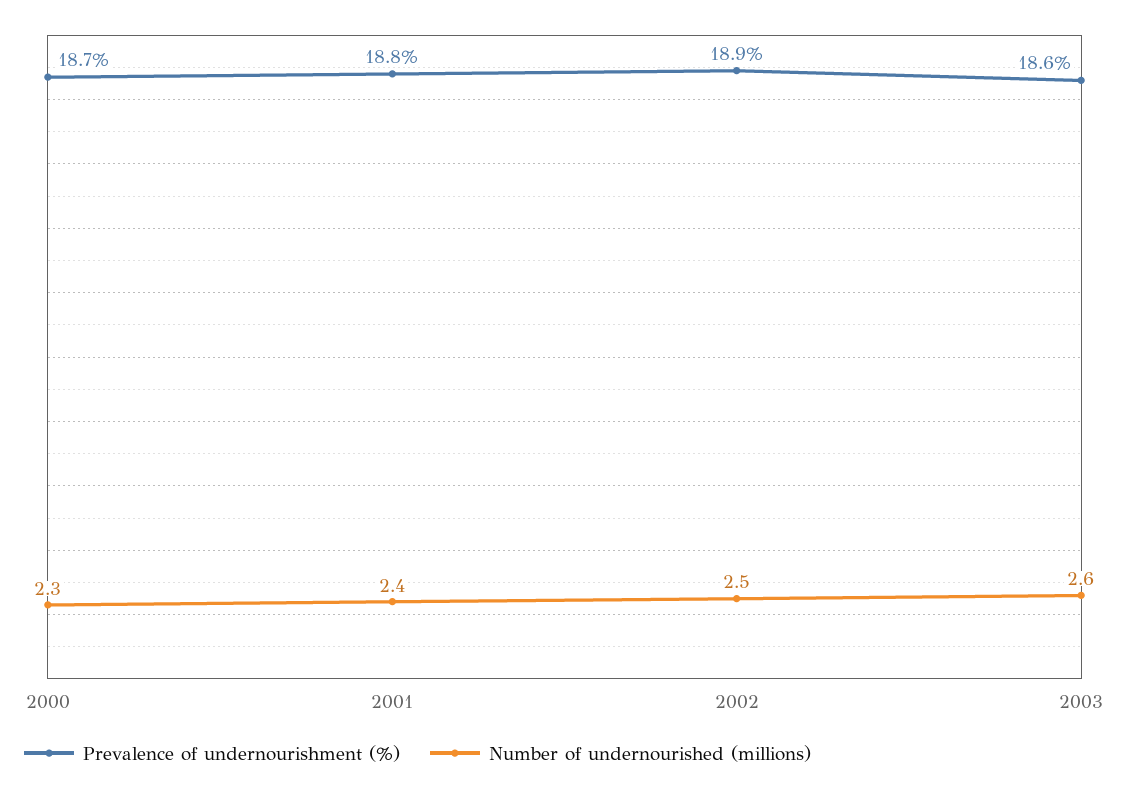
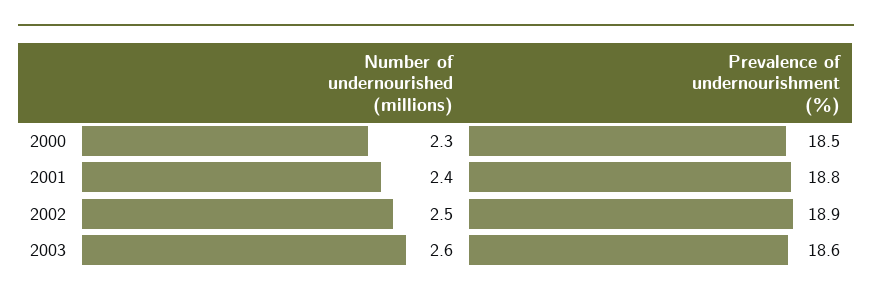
Prevalence of undernourishment (%), 2000: 18.7 -> 18.5

